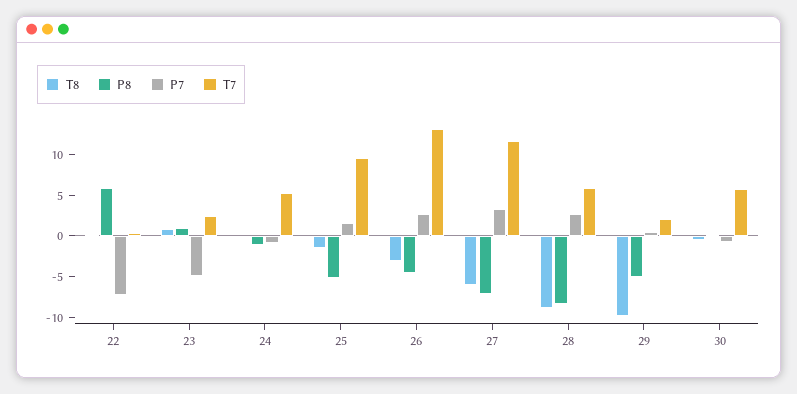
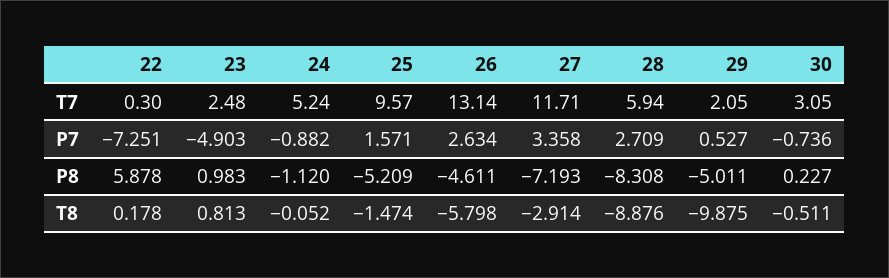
T8, 26: -3 -> -5.798
T8, 27: -6 -> -2.914
T7, 30: 6 -> 3.05

